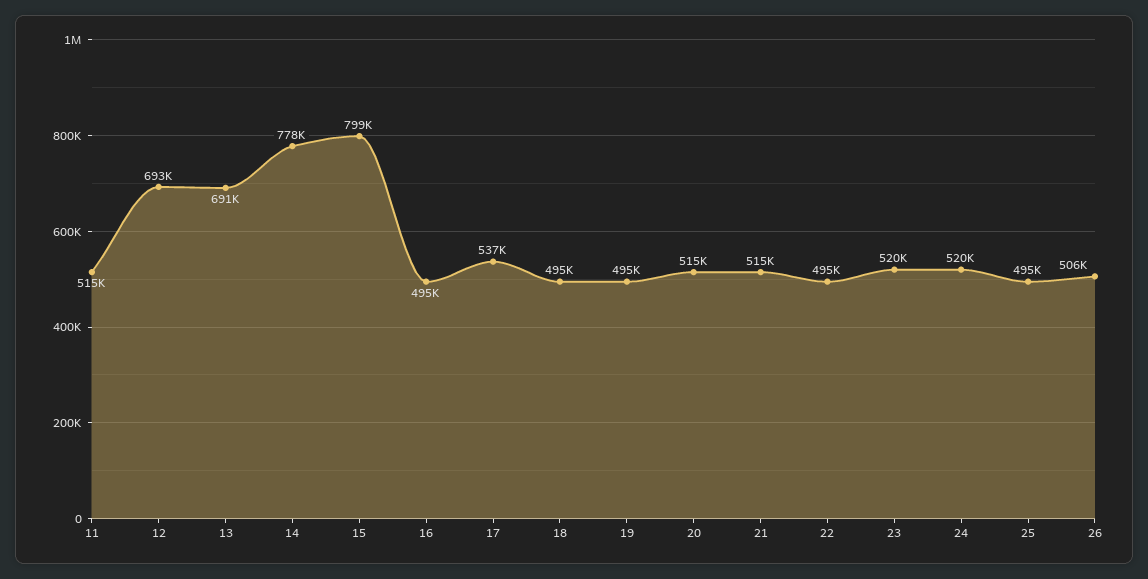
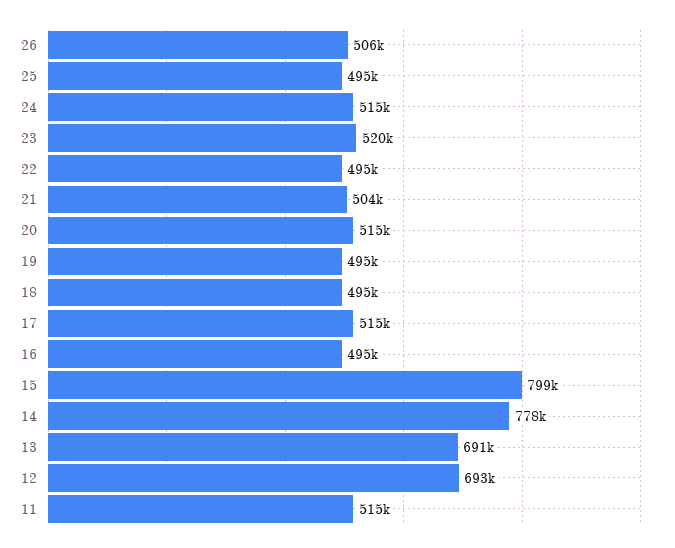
17: 537000 -> 515000
21: 515000 -> 504000
24: 520000 -> 515000

